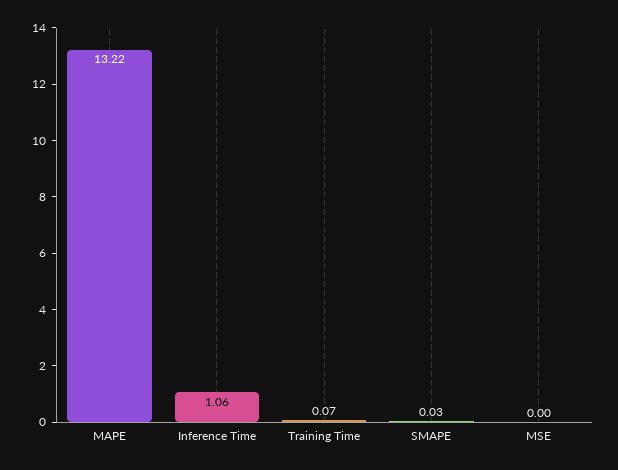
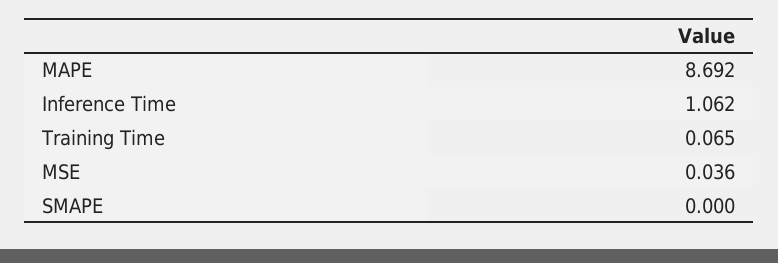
MAPE: 13.22 -> 8.692
SMAPE: 0.03 -> 0
MSE: 0 -> 0.036

